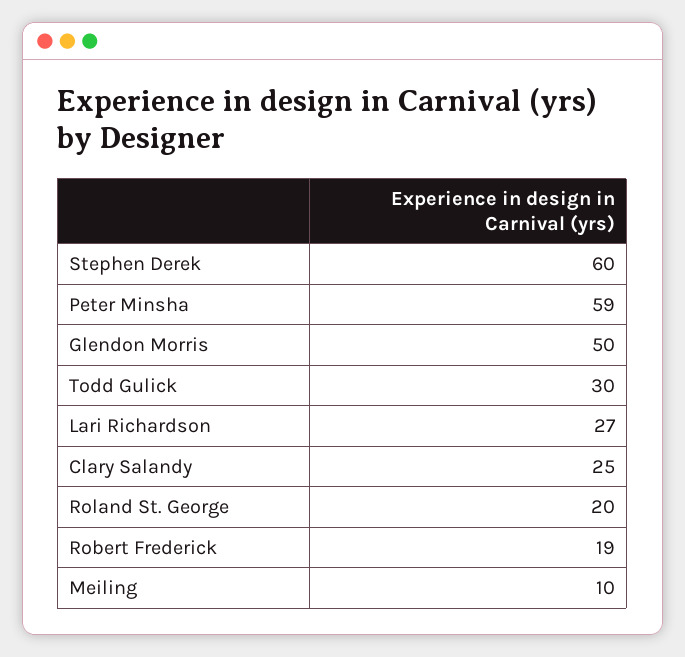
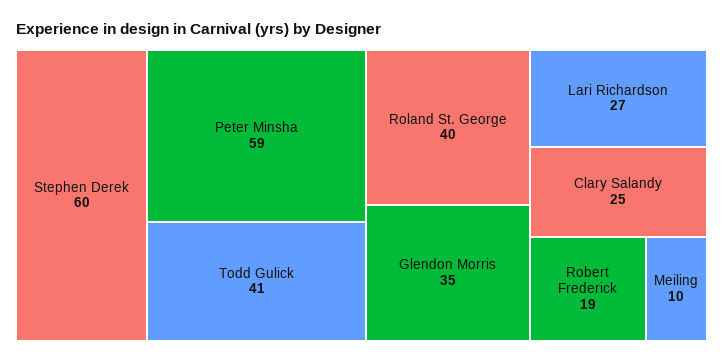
Glendon Morris: 50 -> 35
Todd Gulick: 30 -> 41
Roland St. George: 20 -> 40

